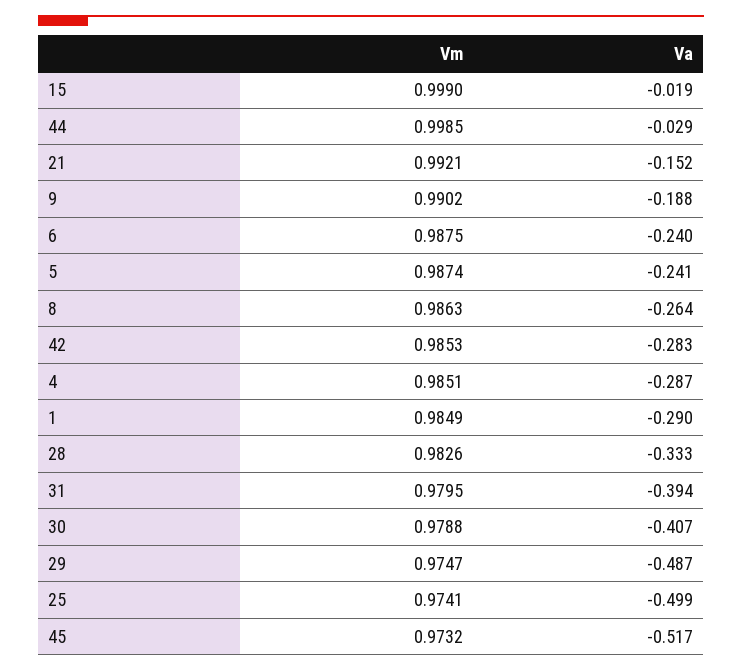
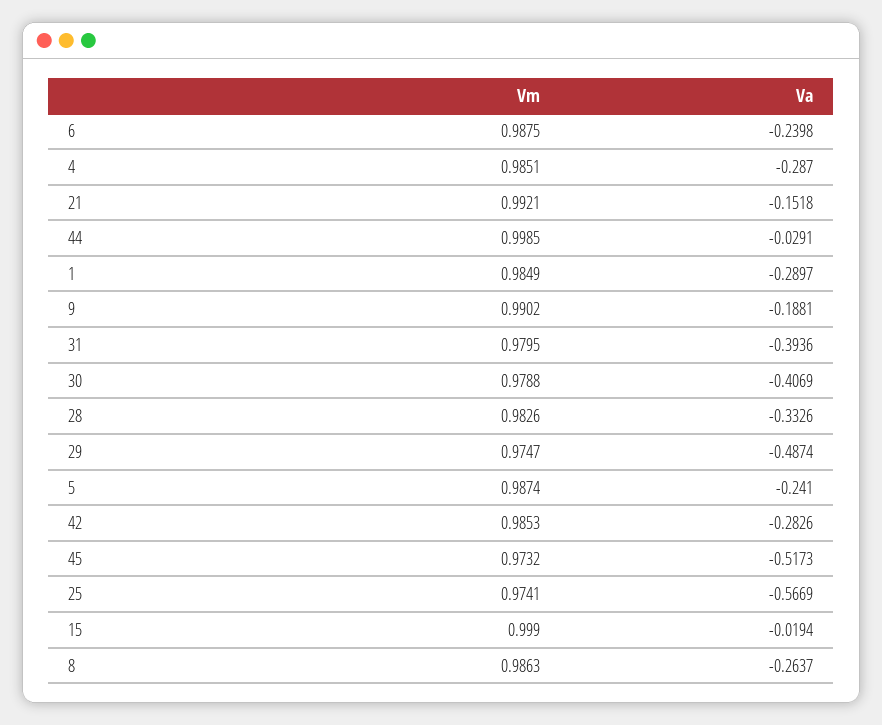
Va, 25: -0.499 -> -0.5669

